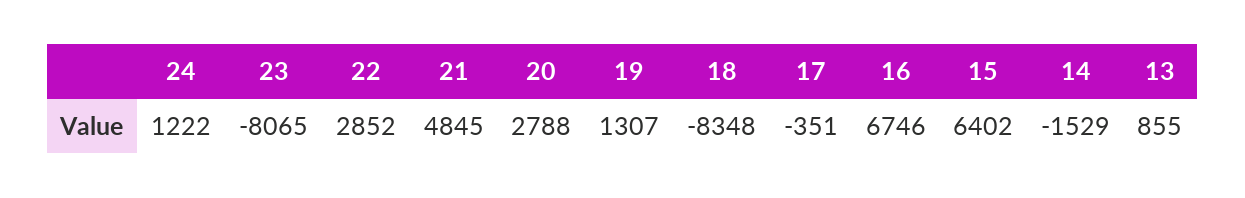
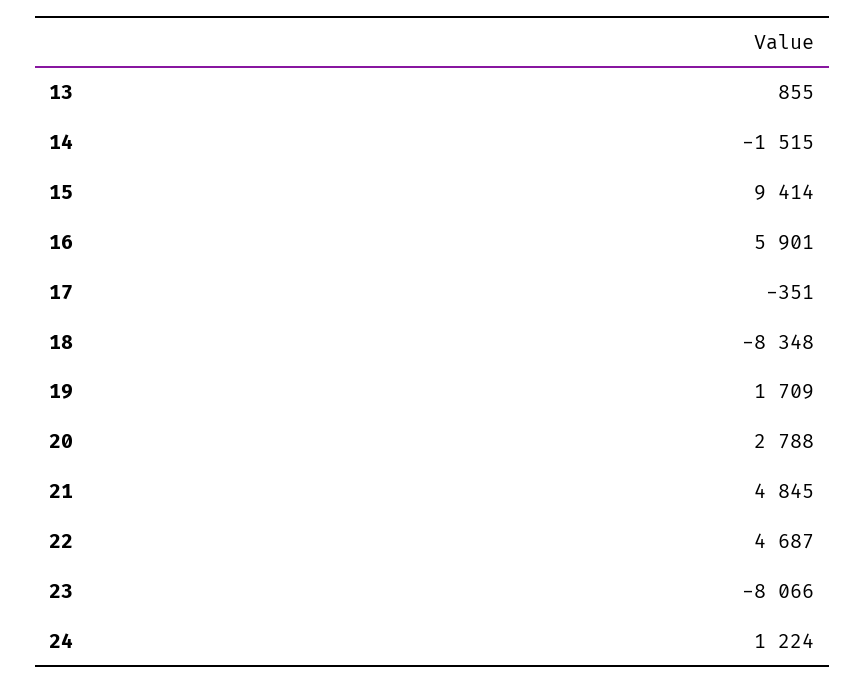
24: 1222 -> 1224
23: -8065 -> -8066
22: 2852 -> 4687
19: 1307 -> 1709
16: 6746 -> 5901
15: 6402 -> 9414
14: -1529 -> -1515

